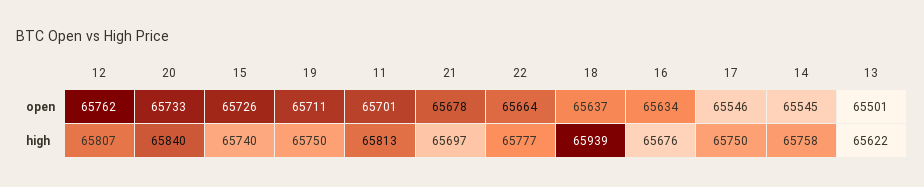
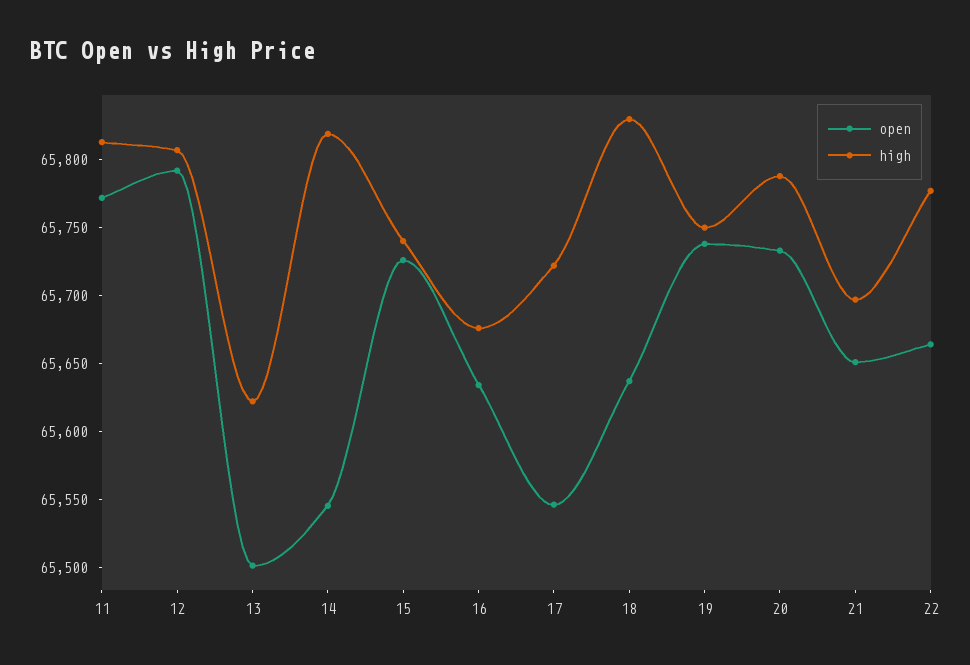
open, 12: 65762 -> 65790
open, 19: 65711 -> 65740
open, 11: 65701 -> 65770
open, 21: 65678 -> 65650
high, 20: 65840 -> 65790
high, 18: 65939 -> 65830
high, 17: 65750 -> 65720
high, 14: 65758 -> 65820

